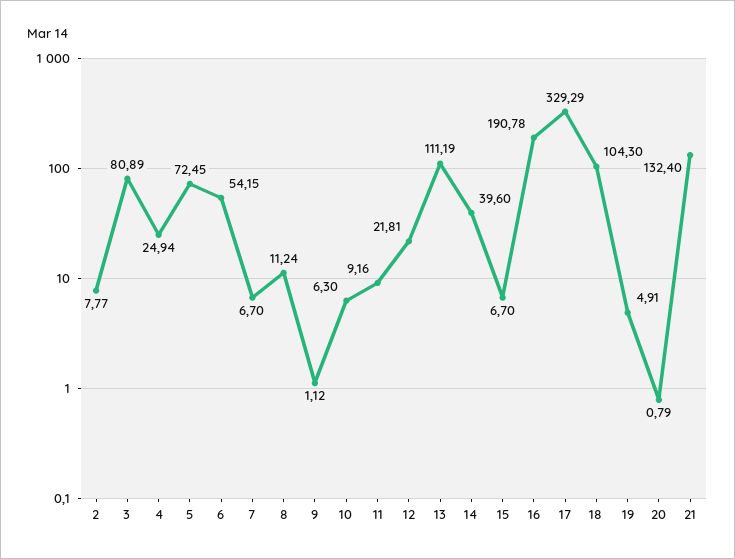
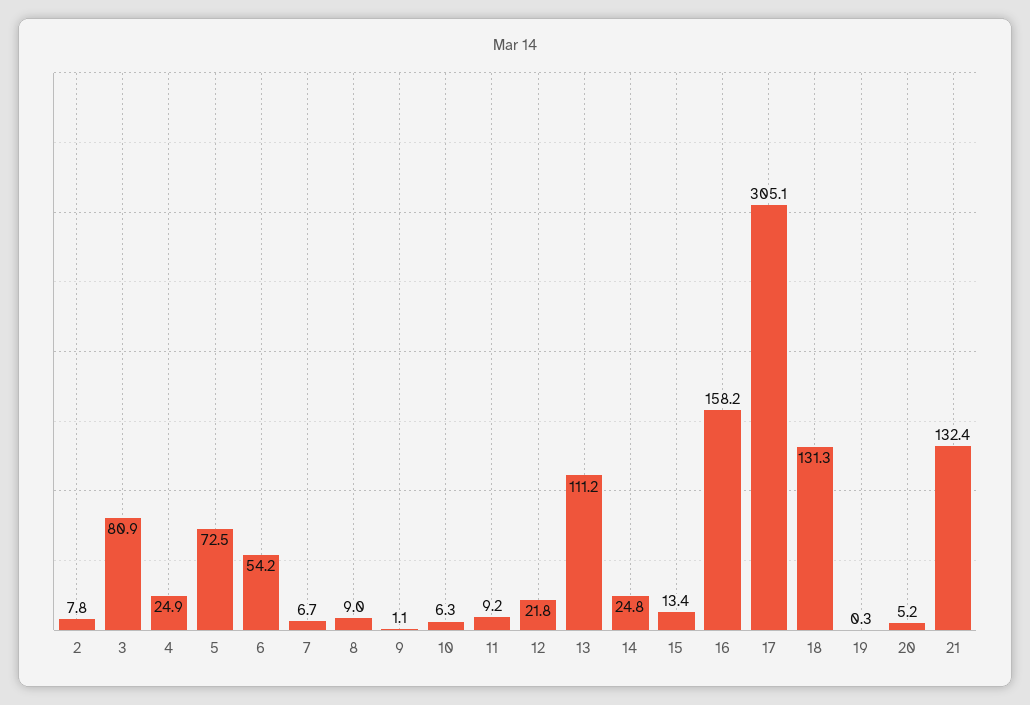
8: 11.24 -> 9
14: 39.6 -> 24.8
15: 6.7 -> 13.4
16: 190.78 -> 158.2
17: 329.29 -> 305.1
18: 104.3 -> 131.3
19: 4.91 -> 0.3
20: 0.79 -> 5.2

